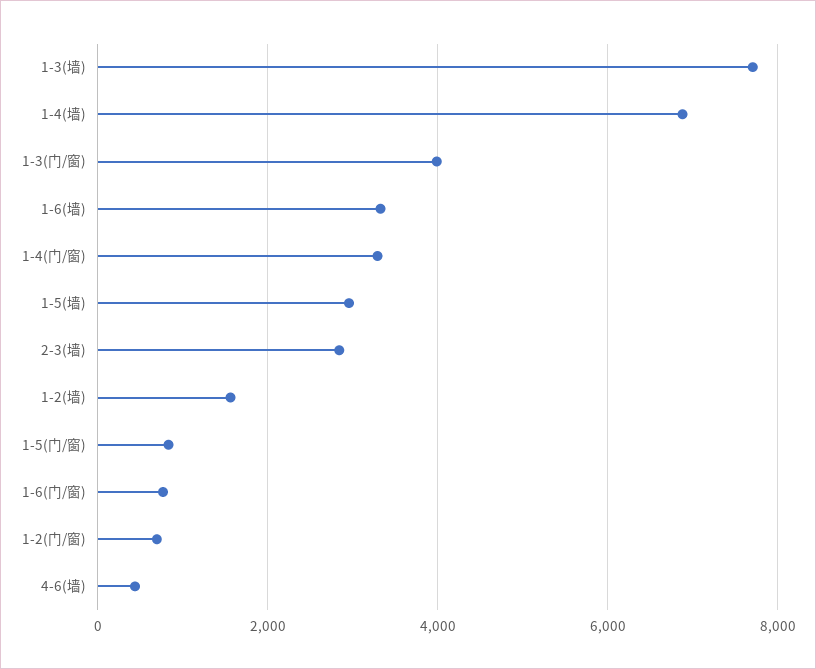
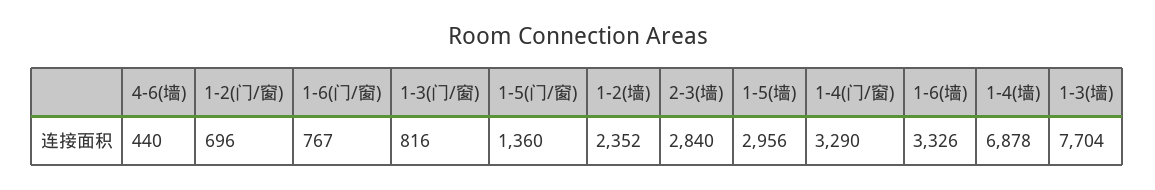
1-3(门/窗): 4000 -> 816
1-2(墙): 1600 -> 2352
1-5(门/窗): 800 -> 1360

